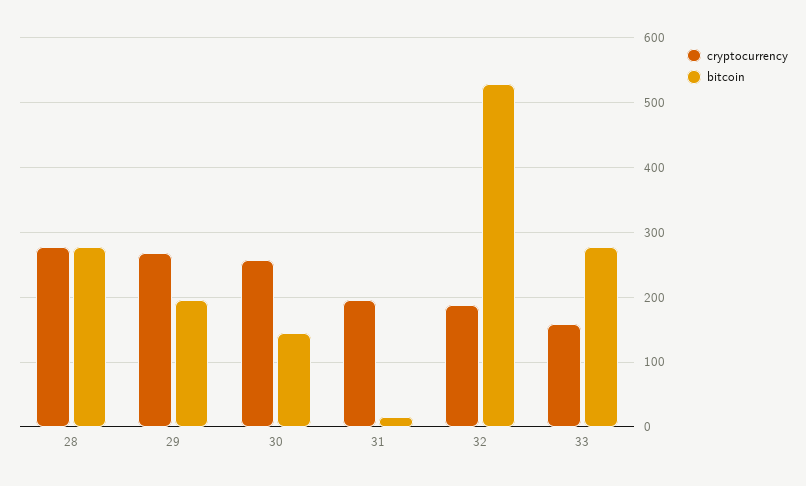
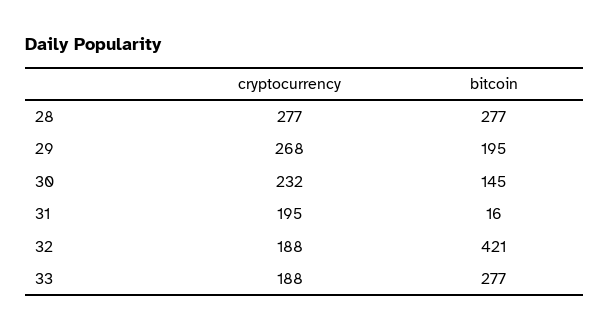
cryptocurrency, 30: 260 -> 232
bitcoin, 32: 530 -> 421
cryptocurrency, 33: 160 -> 188

